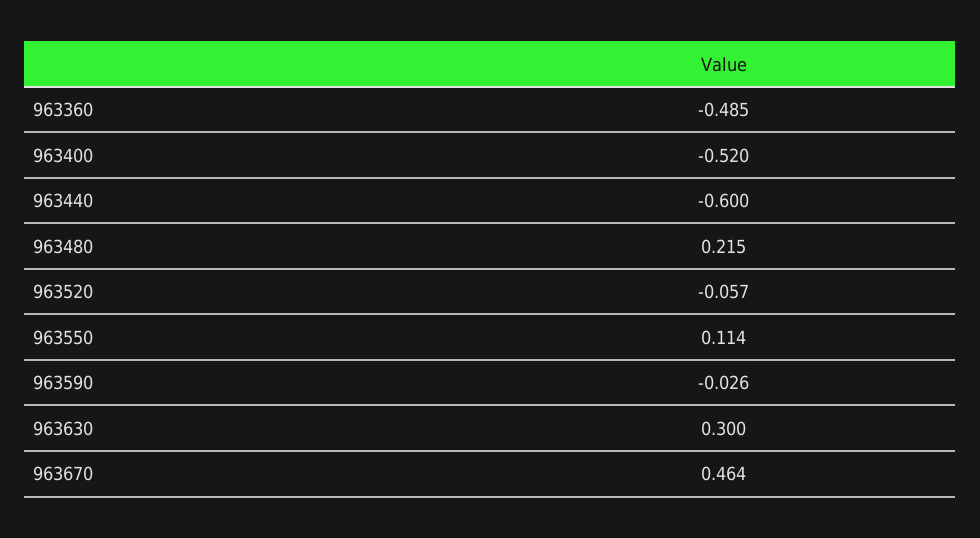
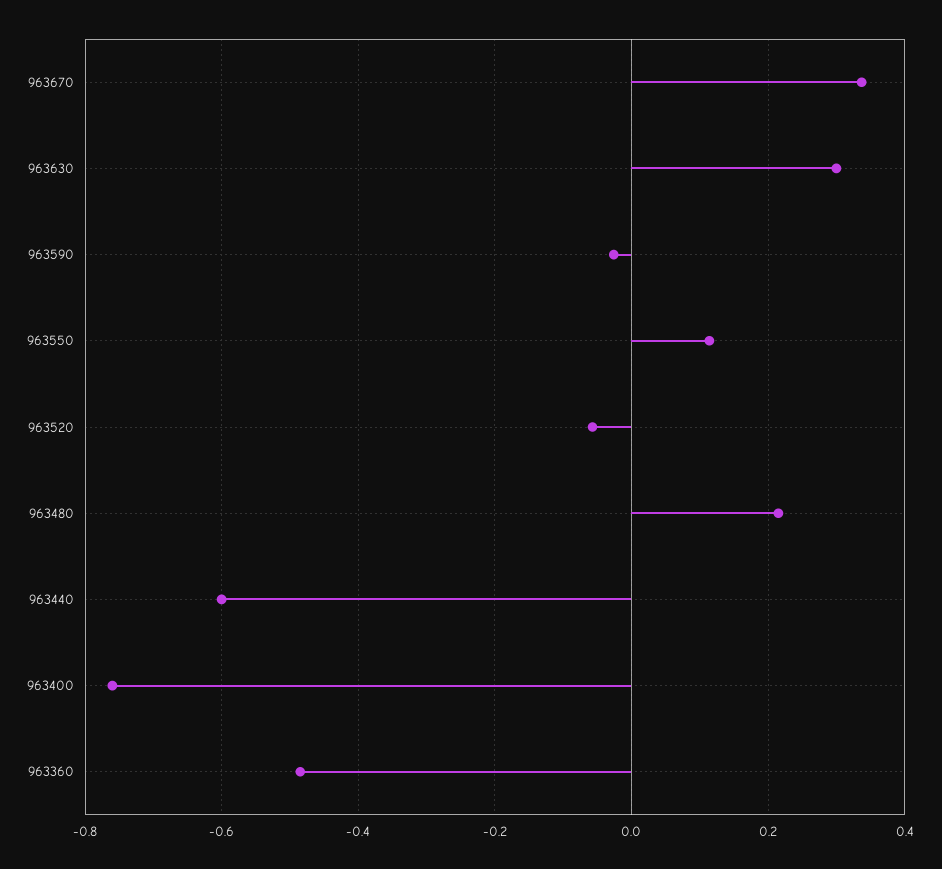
963400: -0.52 -> -0.76
963670: 0.464 -> 0.34

